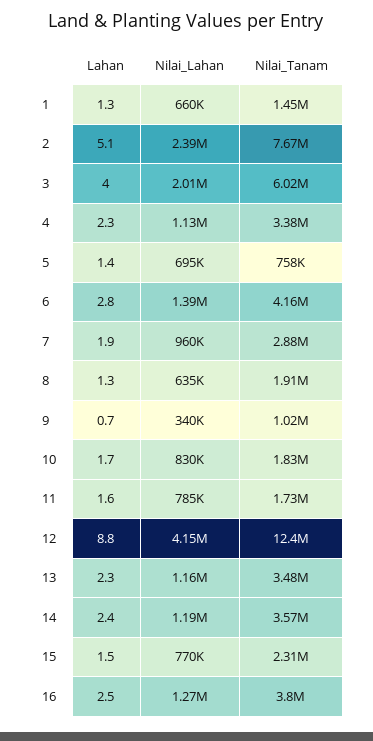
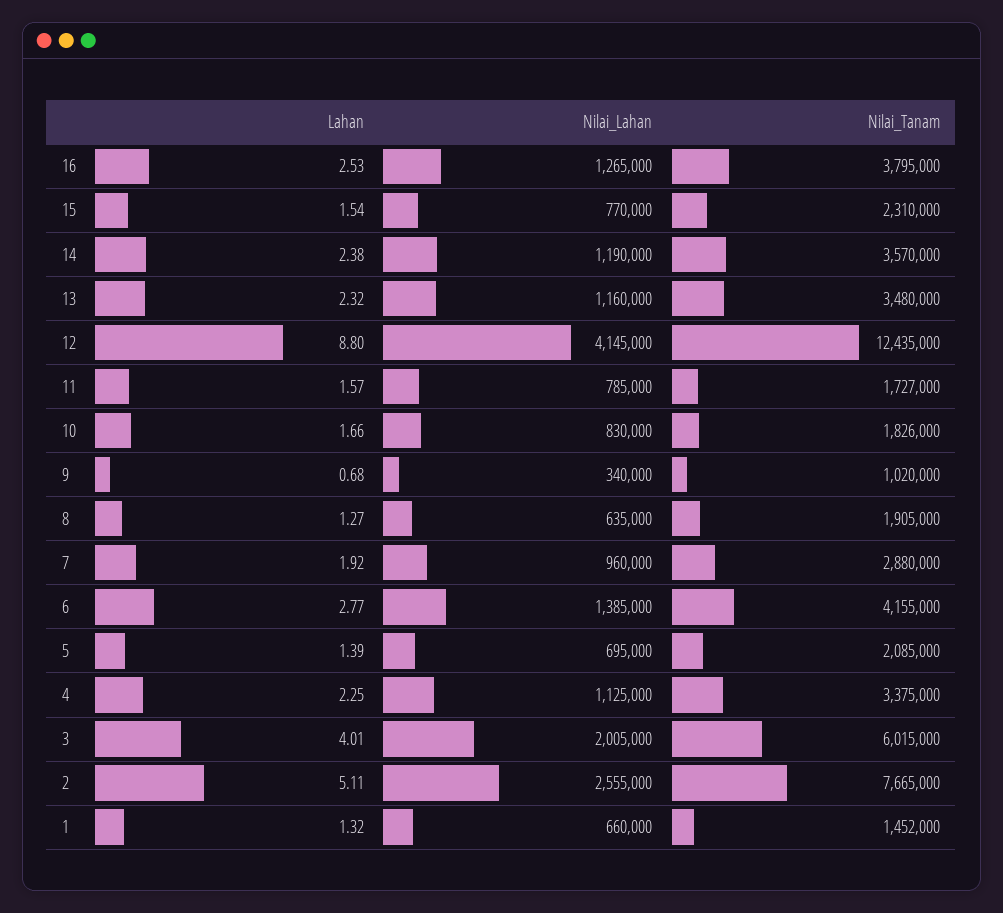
Nilai_Lahan, 2: 2390000 -> 2555000
Nilai_Tanam, 5: 758000 -> 2085000

